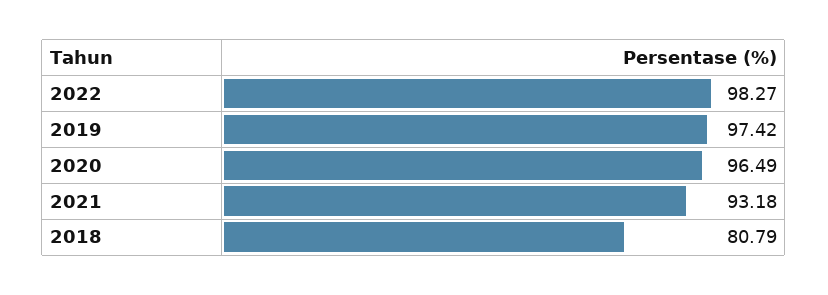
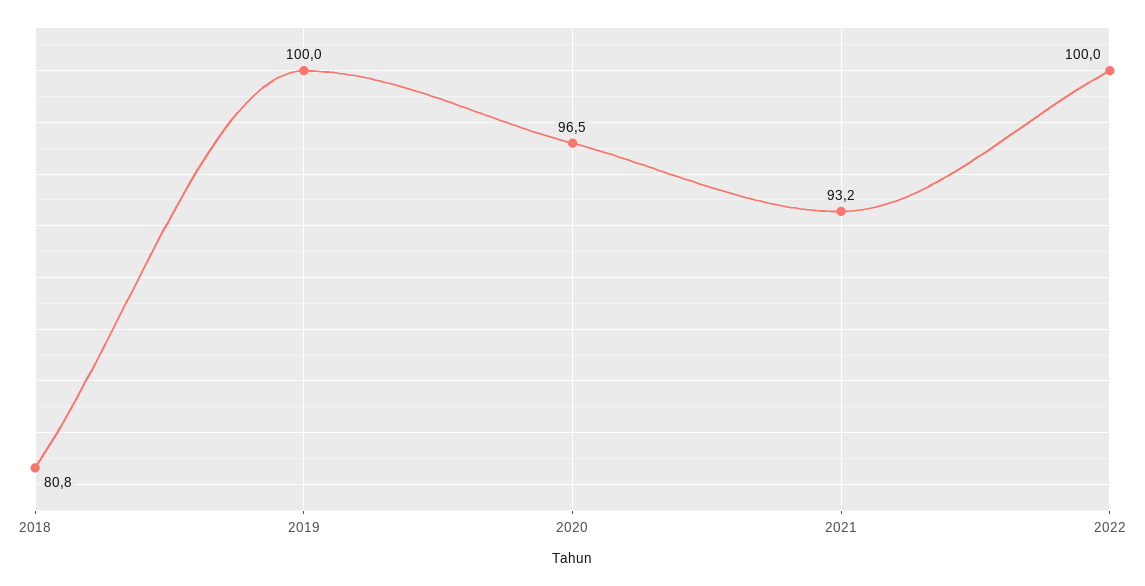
2022: 98.27 -> 100
2019: 97.42 -> 100

